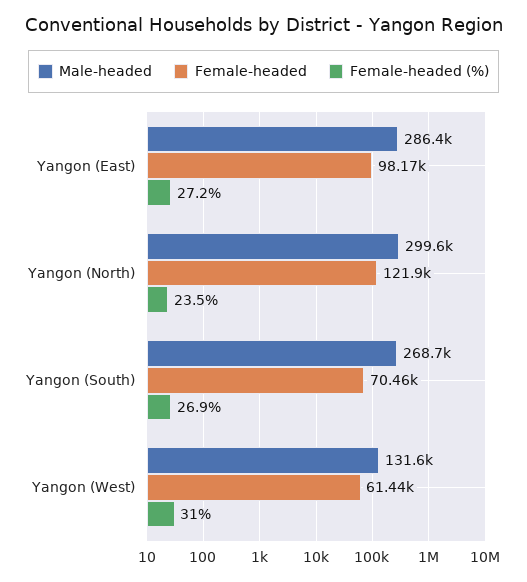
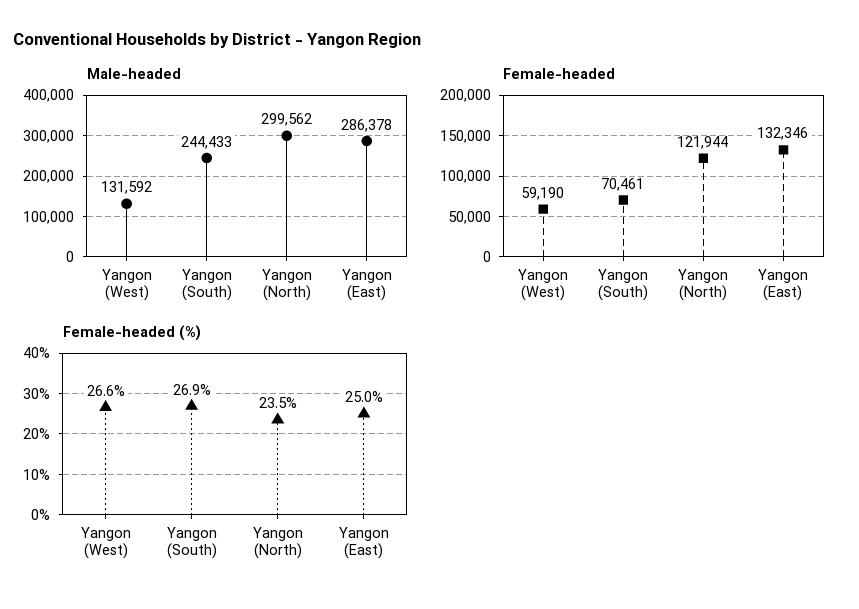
Female-headed, Yangon (East): 98170 -> 132346
Female-headed (%), Yangon (East): 27.2 -> 25
Male-headed, Yangon (South): 268700 -> 244433
Female-headed, Yangon (West): 61440 -> 59190
Female-headed (%), Yangon (West): 31 -> 26.6

